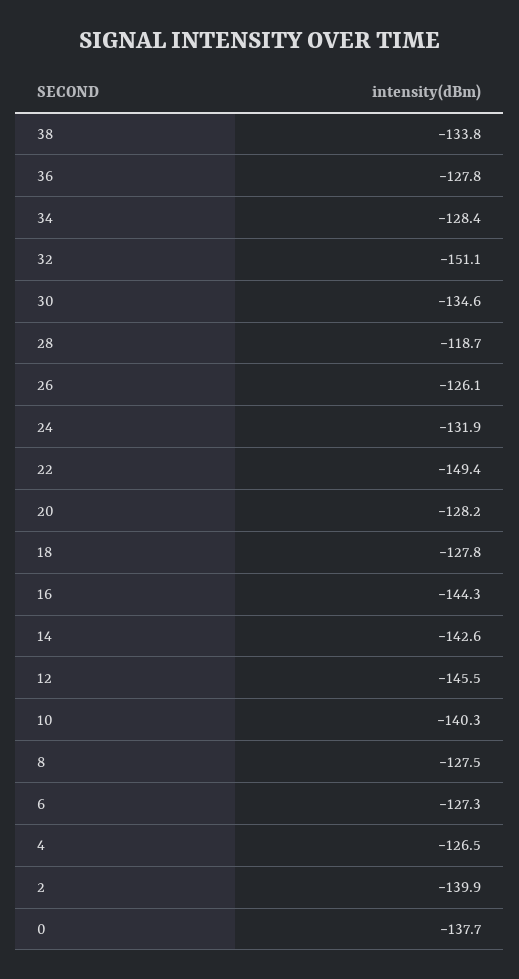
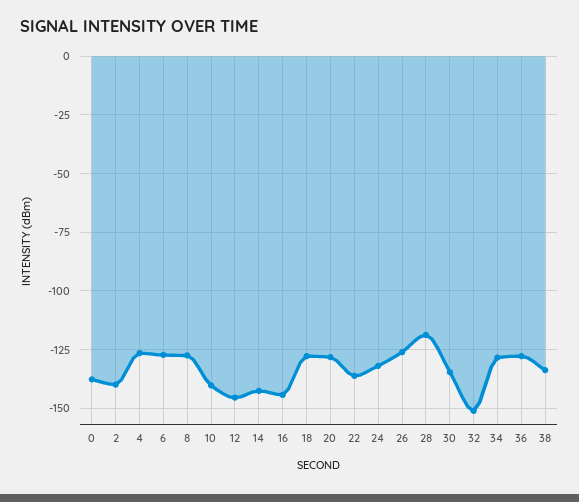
22: -149.4 -> -135

